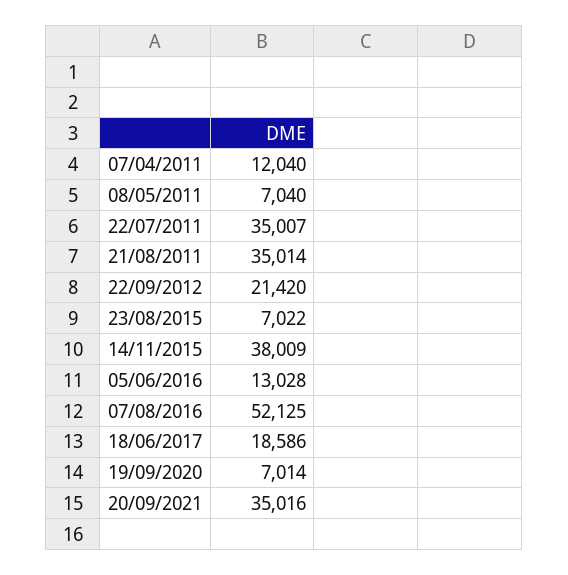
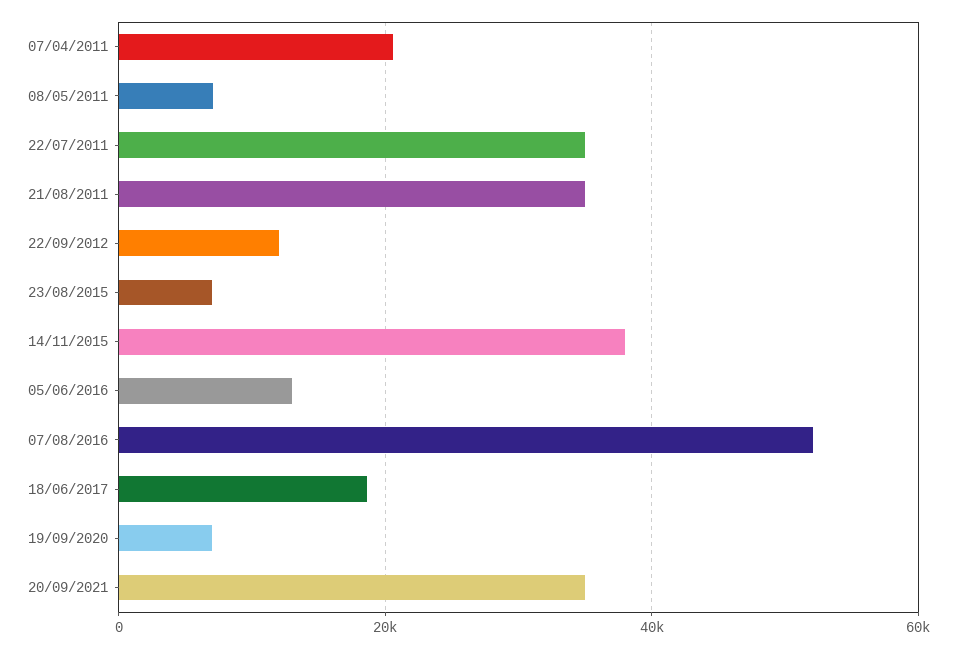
07/04/2011: 12040 -> 20000
22/09/2012: 21420 -> 12000

